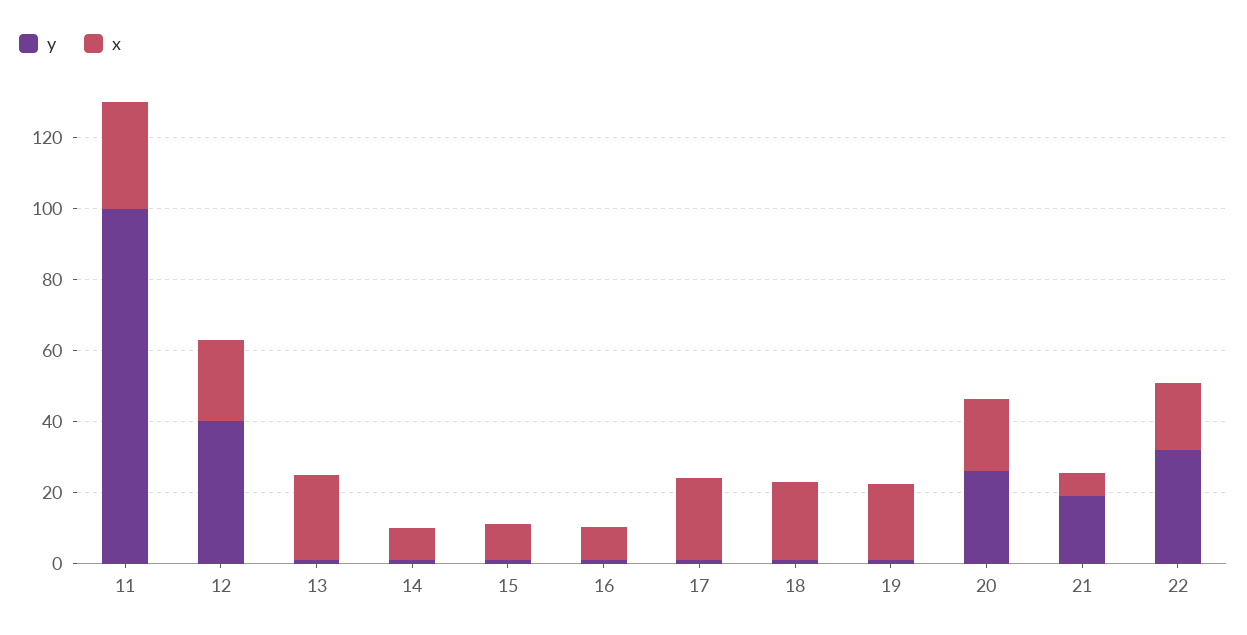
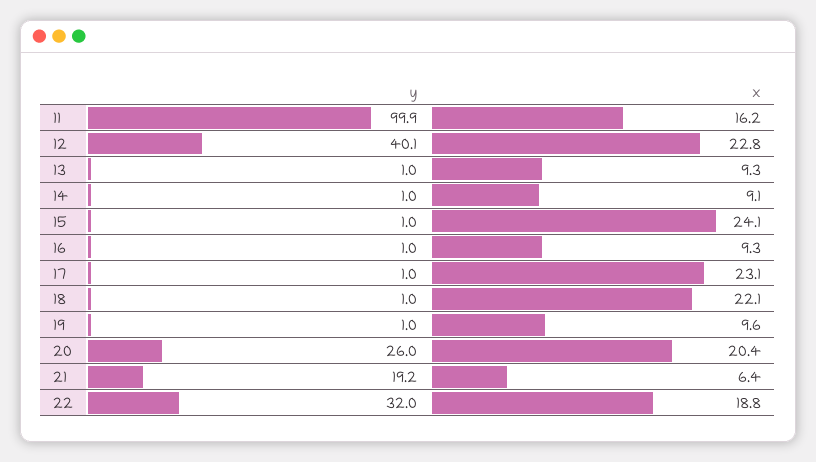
x, 11: 30 -> 16.2
x, 13: 25 -> 9.3
x, 15: 10 -> 24.1
x, 19: 20 -> 9.6

